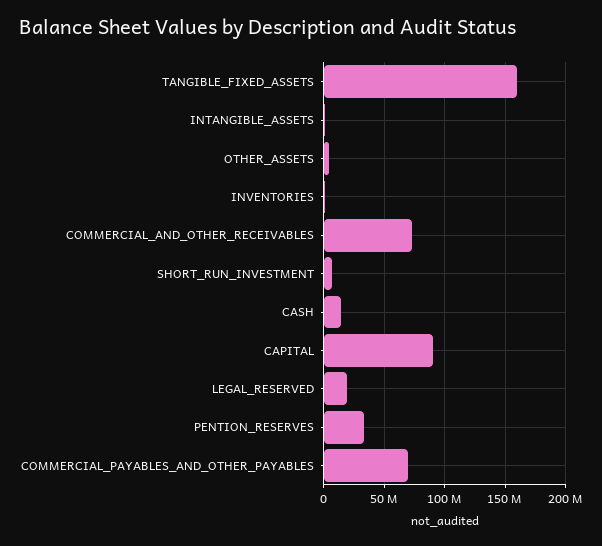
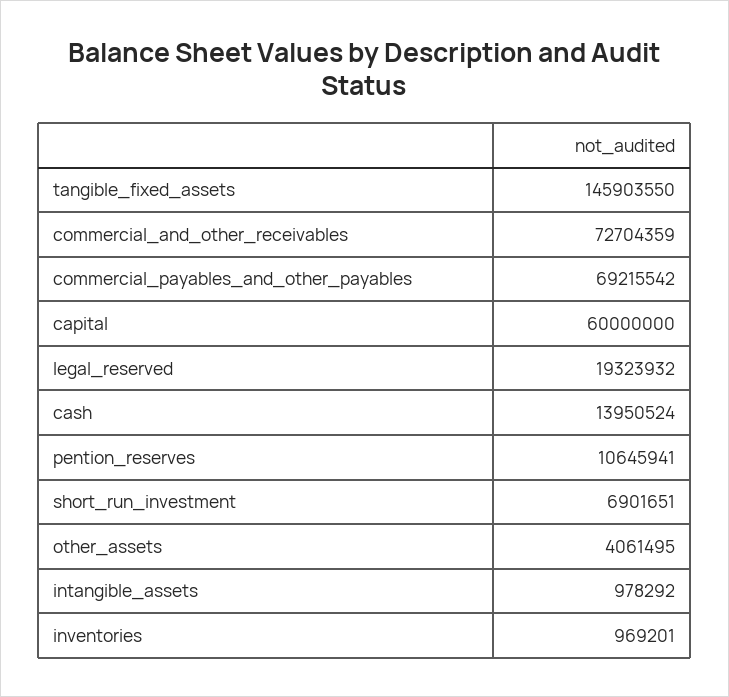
TANGIBLE_FIXED_ASSETS: 160000000 -> 145903550
CAPITAL: 90000000 -> 60000000
PENTION_RESERVES: 35000000 -> 10645941

